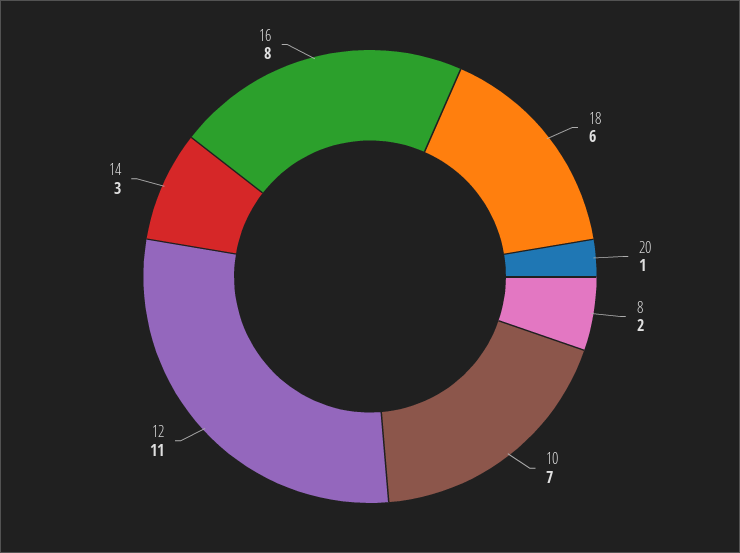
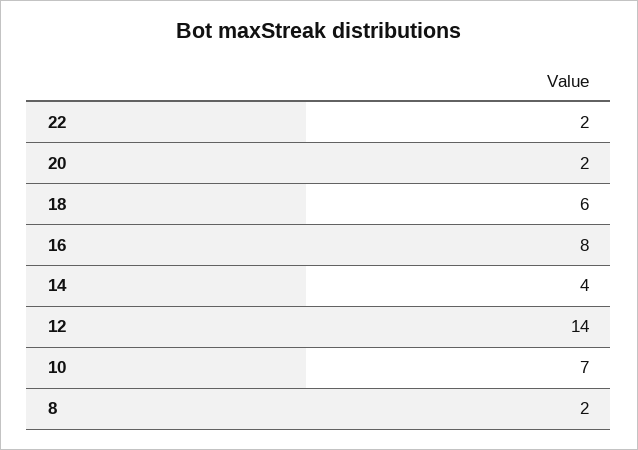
20: 1 -> 2
12: 11 -> 14
14: 3 -> 4
22: none -> 2

